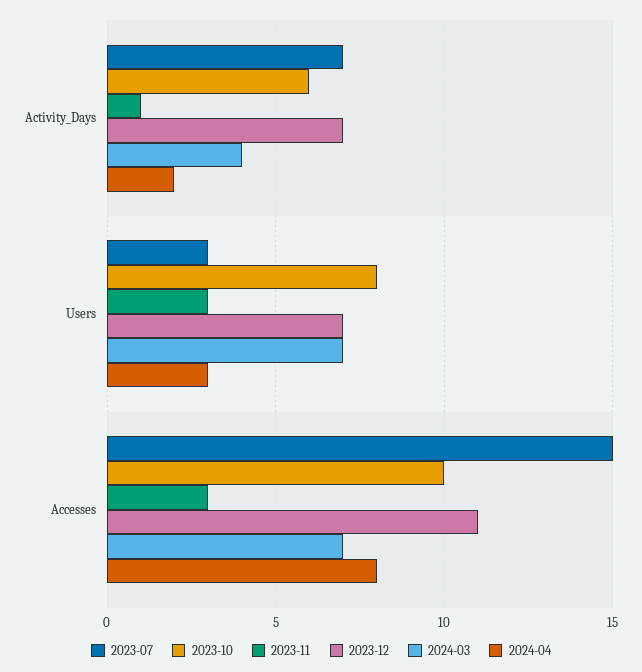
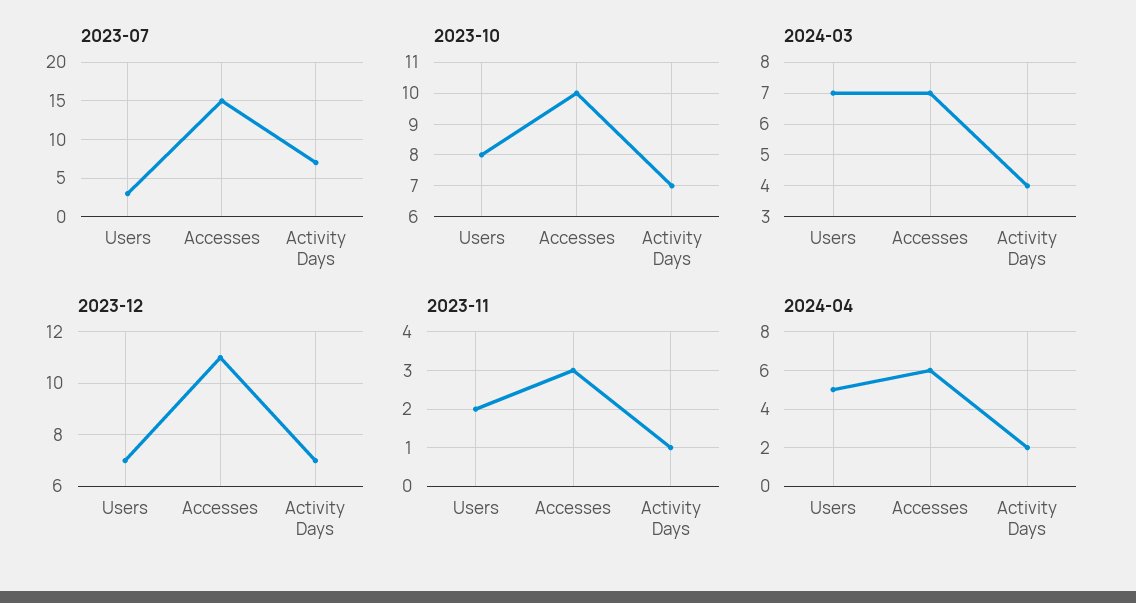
2023-10, Activity_Days: 6 -> 7
2023-11, Users: 3 -> 2
2024-04, Users: 3 -> 5
2024-04, Accesses: 8 -> 6

